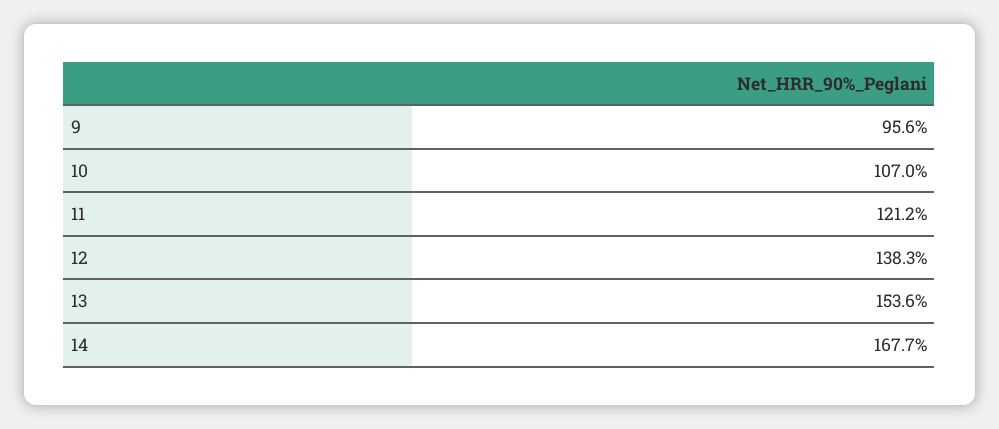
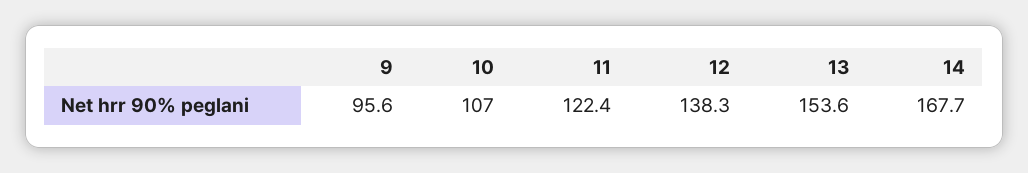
11: 121.2 -> 122.4

